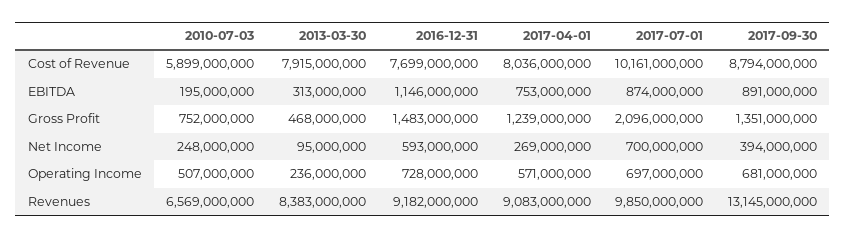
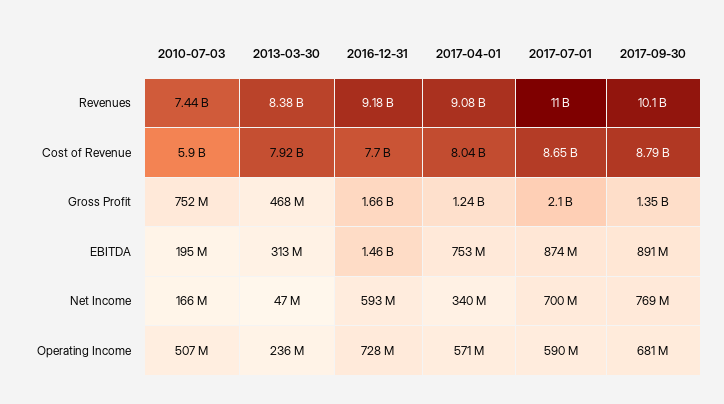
2017-07-01, Cost of Revenue: 10161000000 -> 8650000000
2016-12-31, EBITDA: 1146000000 -> 1460000000
2016-12-31, Gross Profit: 1483000000 -> 1660000000
2010-07-03, Net Income: 248000000 -> 166000000
2013-03-30, Net Income: 95000000 -> 47000000
2017-04-01, Net Income: 269000000 -> 340000000
2017-09-30, Net Income: 394000000 -> 769000000
2017-07-01, Operating Income: 697000000 -> 590000000
2010-07-03, Revenues: 6569000000 -> 7440000000
2017-07-01, Revenues: 9850000000 -> 11000000000
2017-09-30, Revenues: 13145000000 -> 10100000000

